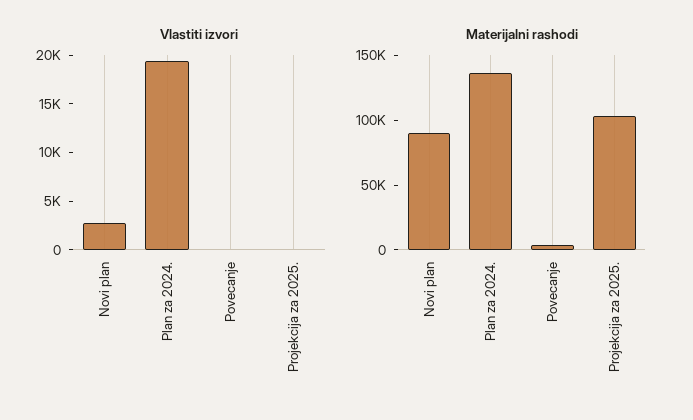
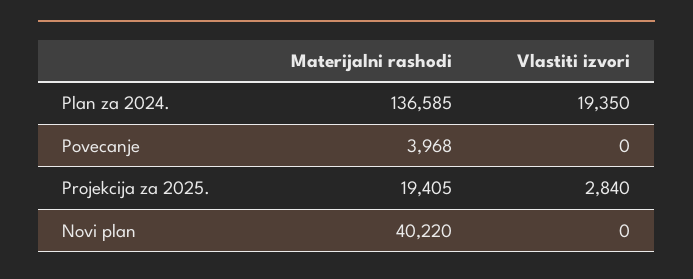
Vlastiti izvori, Novi plan: 3000 -> 0
Vlastiti izvori, Projekcija za 2025.: 0 -> 2840
Materijalni rashodi, Novi plan: 90000 -> 40220
Materijalni rashodi, Projekcija za 2025.: 100000 -> 19405

